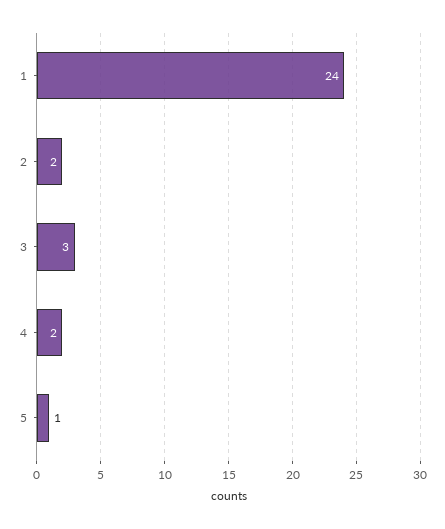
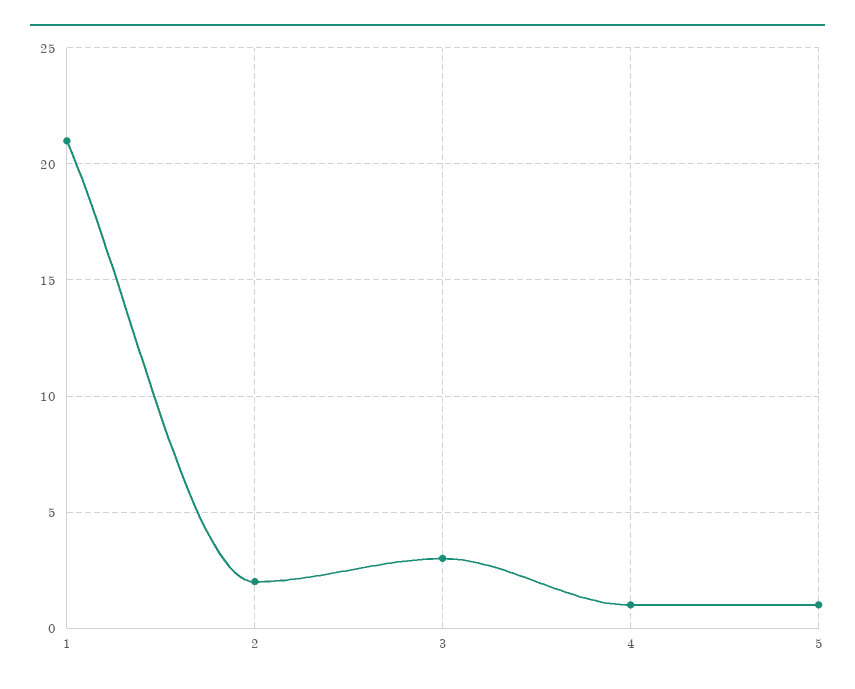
1: 24 -> 21
4: 2 -> 1

